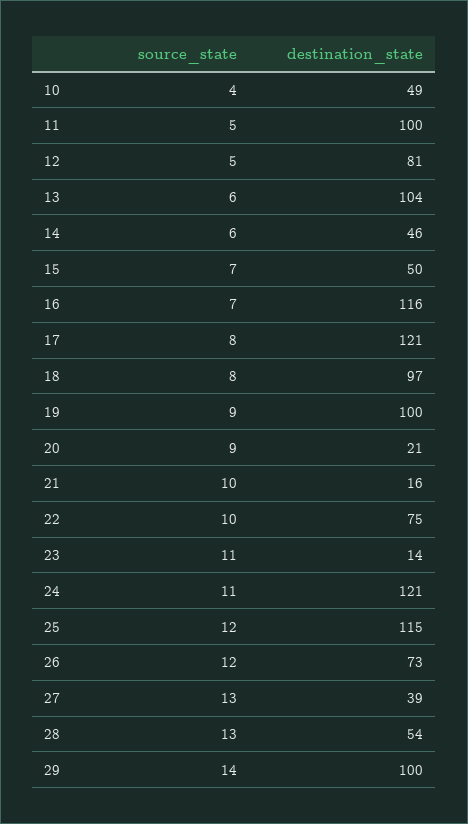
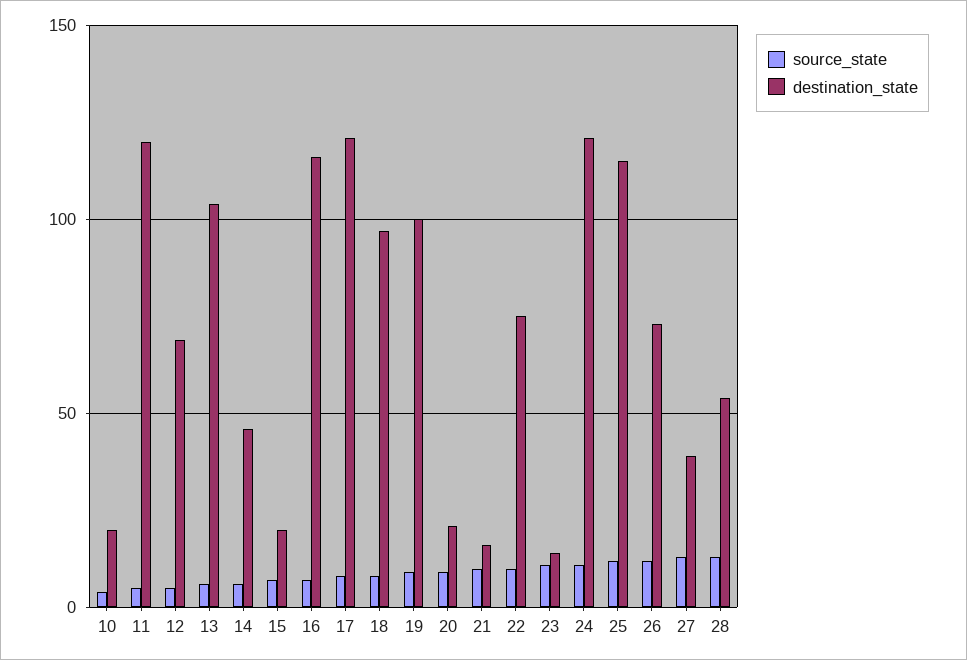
destination_state, 10: 49 -> 20
destination_state, 11: 100 -> 120
destination_state, 12: 81 -> 70
destination_state, 15: 50 -> 20
source_state, 29: 14 -> none
destination_state, 29: 100 -> none

